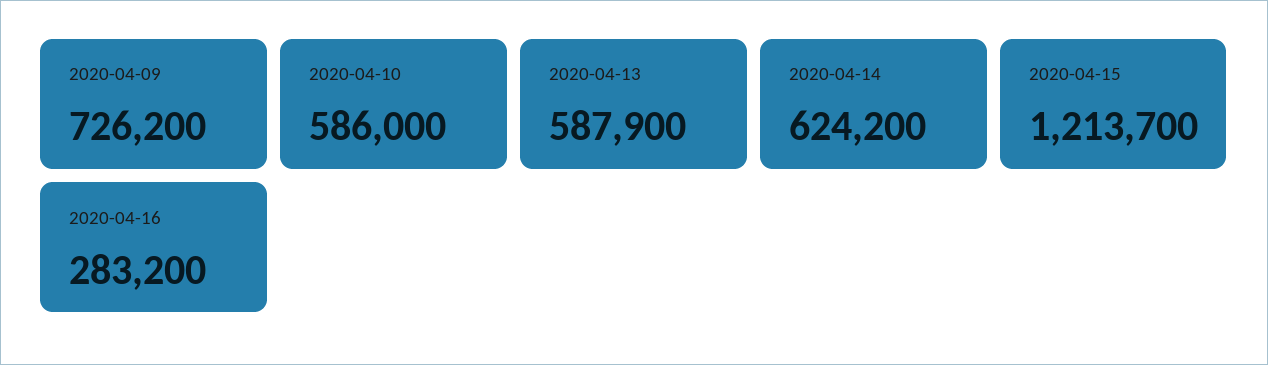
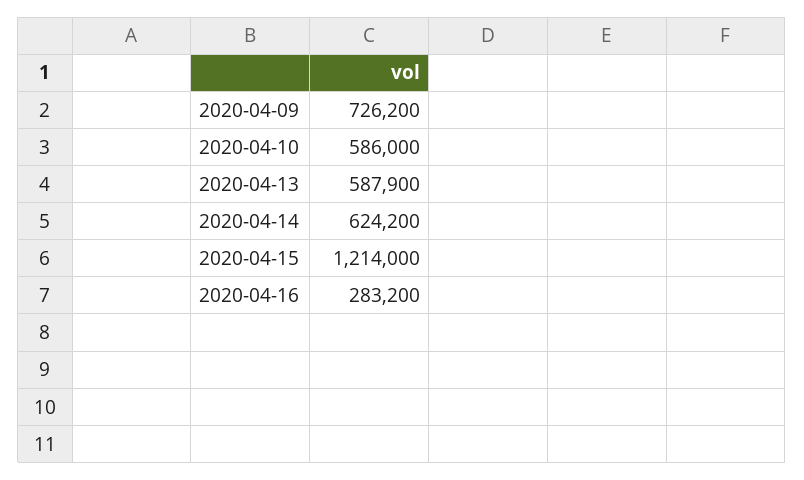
2020-04-15: 1213700 -> 1214000

